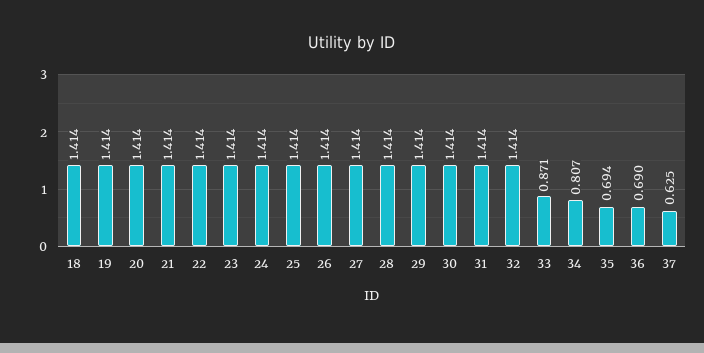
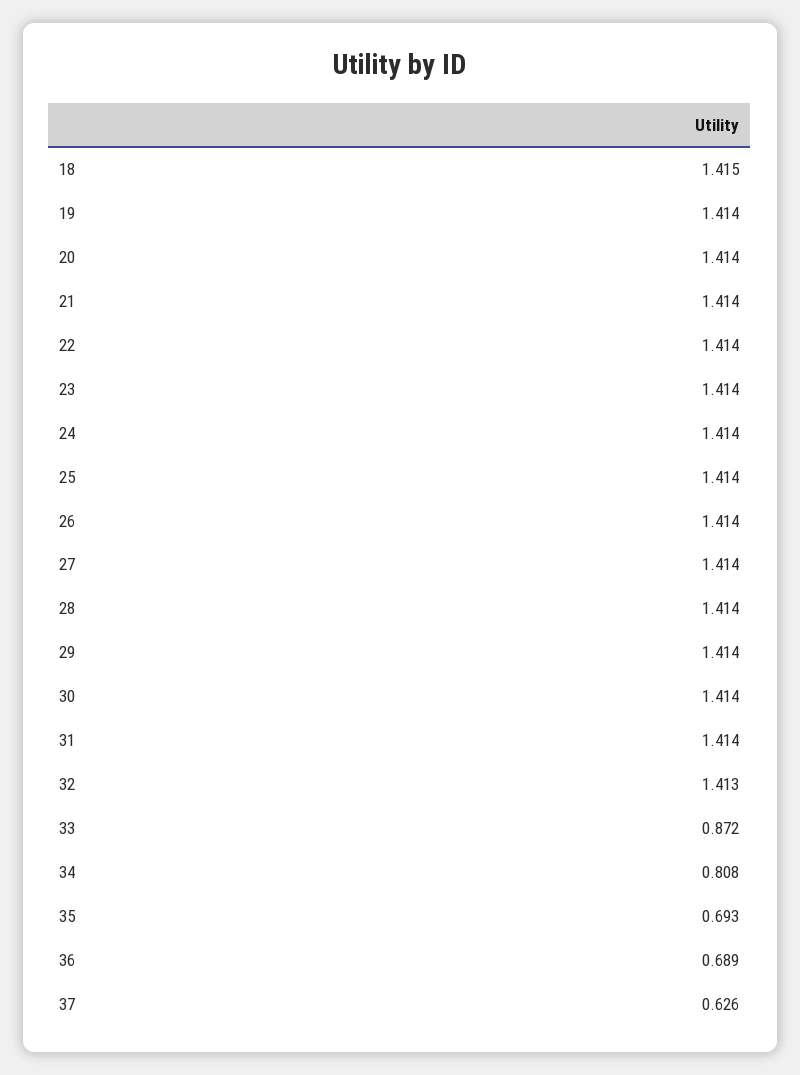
18: 1.414 -> 1.415
32: 1.414 -> 1.413
33: 0.871 -> 0.872
34: 0.807 -> 0.808
35: 0.694 -> 0.693
36: 0.69 -> 0.689
37: 0.625 -> 0.626

